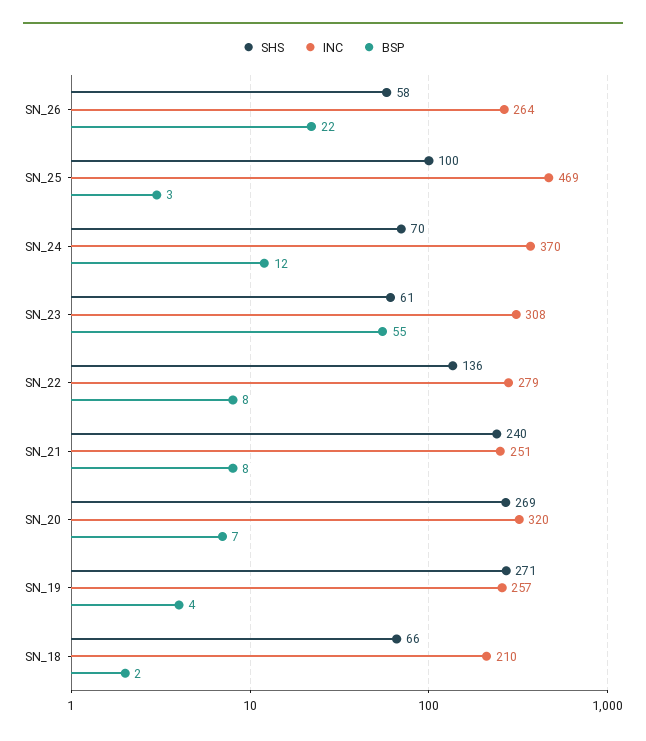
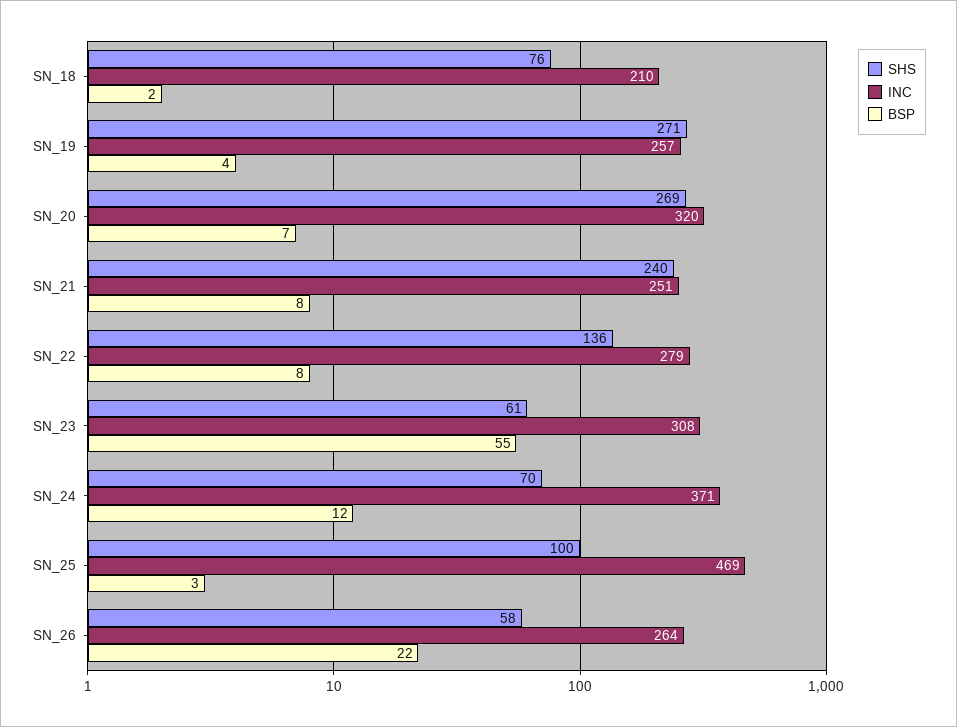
INC, SN_24: 370 -> 371
SHS, SN_18: 66 -> 76

